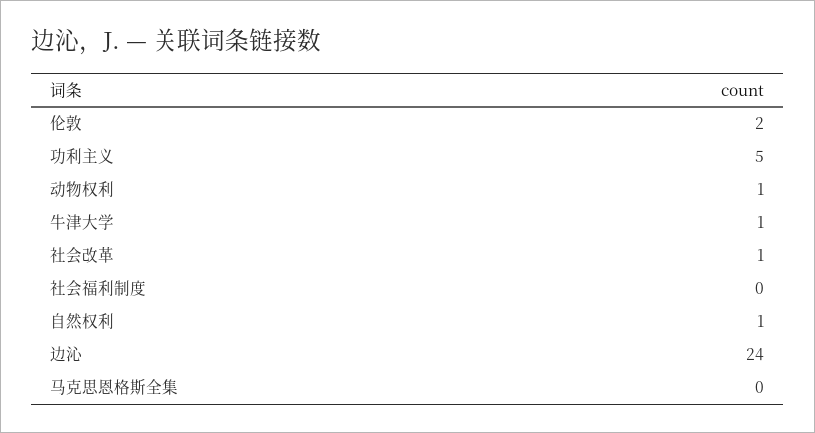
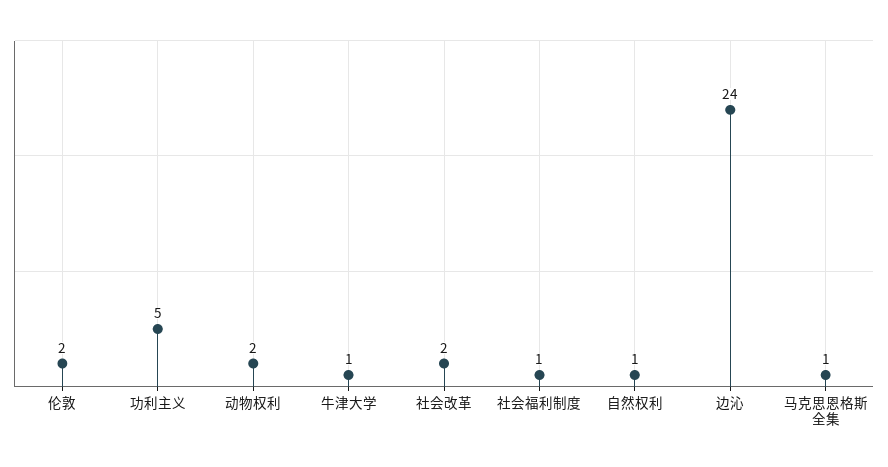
动物权利: 1 -> 2
社会改革: 1 -> 2
社会福利制度: 0 -> 1
马克思恩格斯全集: 0 -> 1

